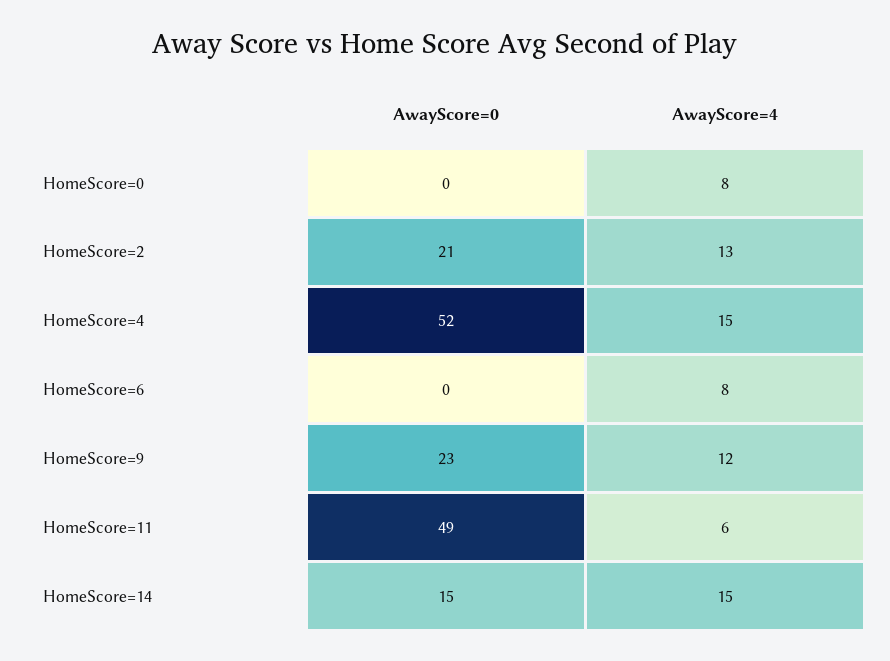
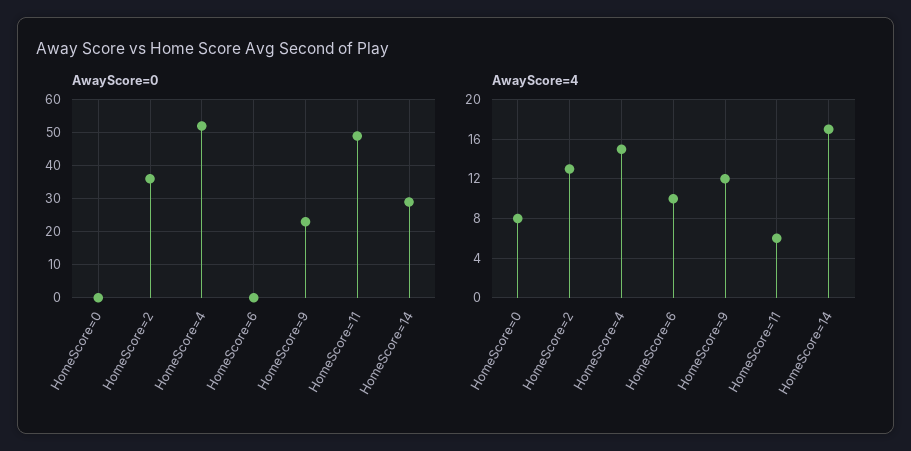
AwayScore=0, HomeScore=2: 21 -> 35
AwayScore=4, HomeScore=6: 8 -> 10
AwayScore=0, HomeScore=14: 15 -> 30
AwayScore=4, HomeScore=14: 15 -> 17

